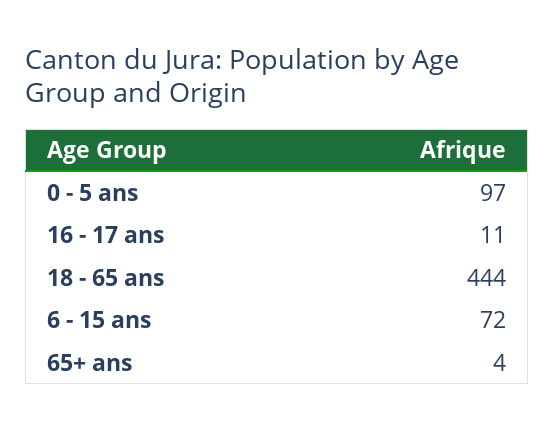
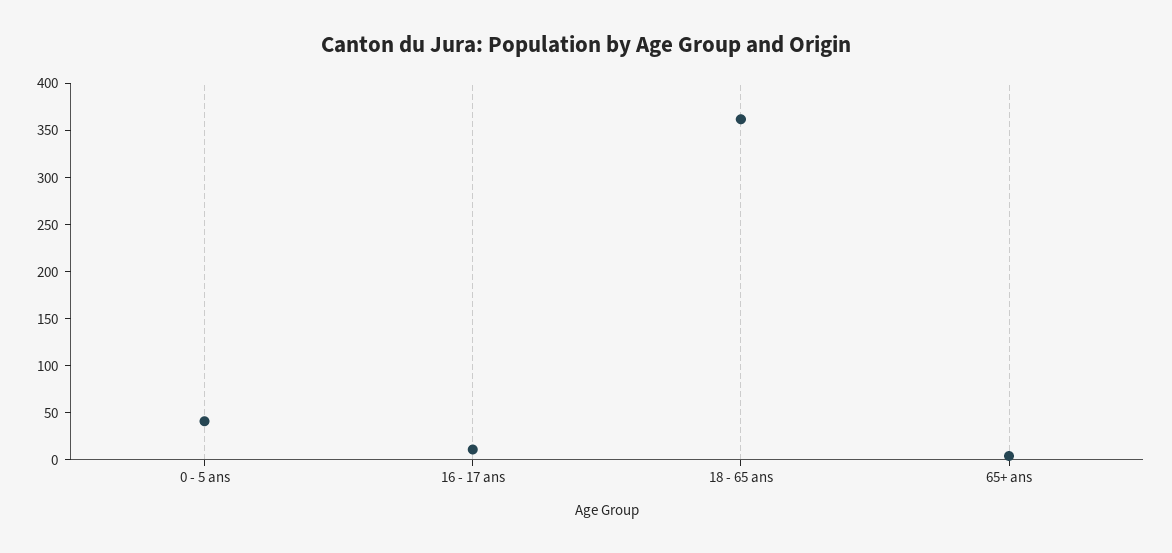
0 - 5 ans: 97 -> 40
18 - 65 ans: 444 -> 360
6 - 15 ans: 72 -> none

